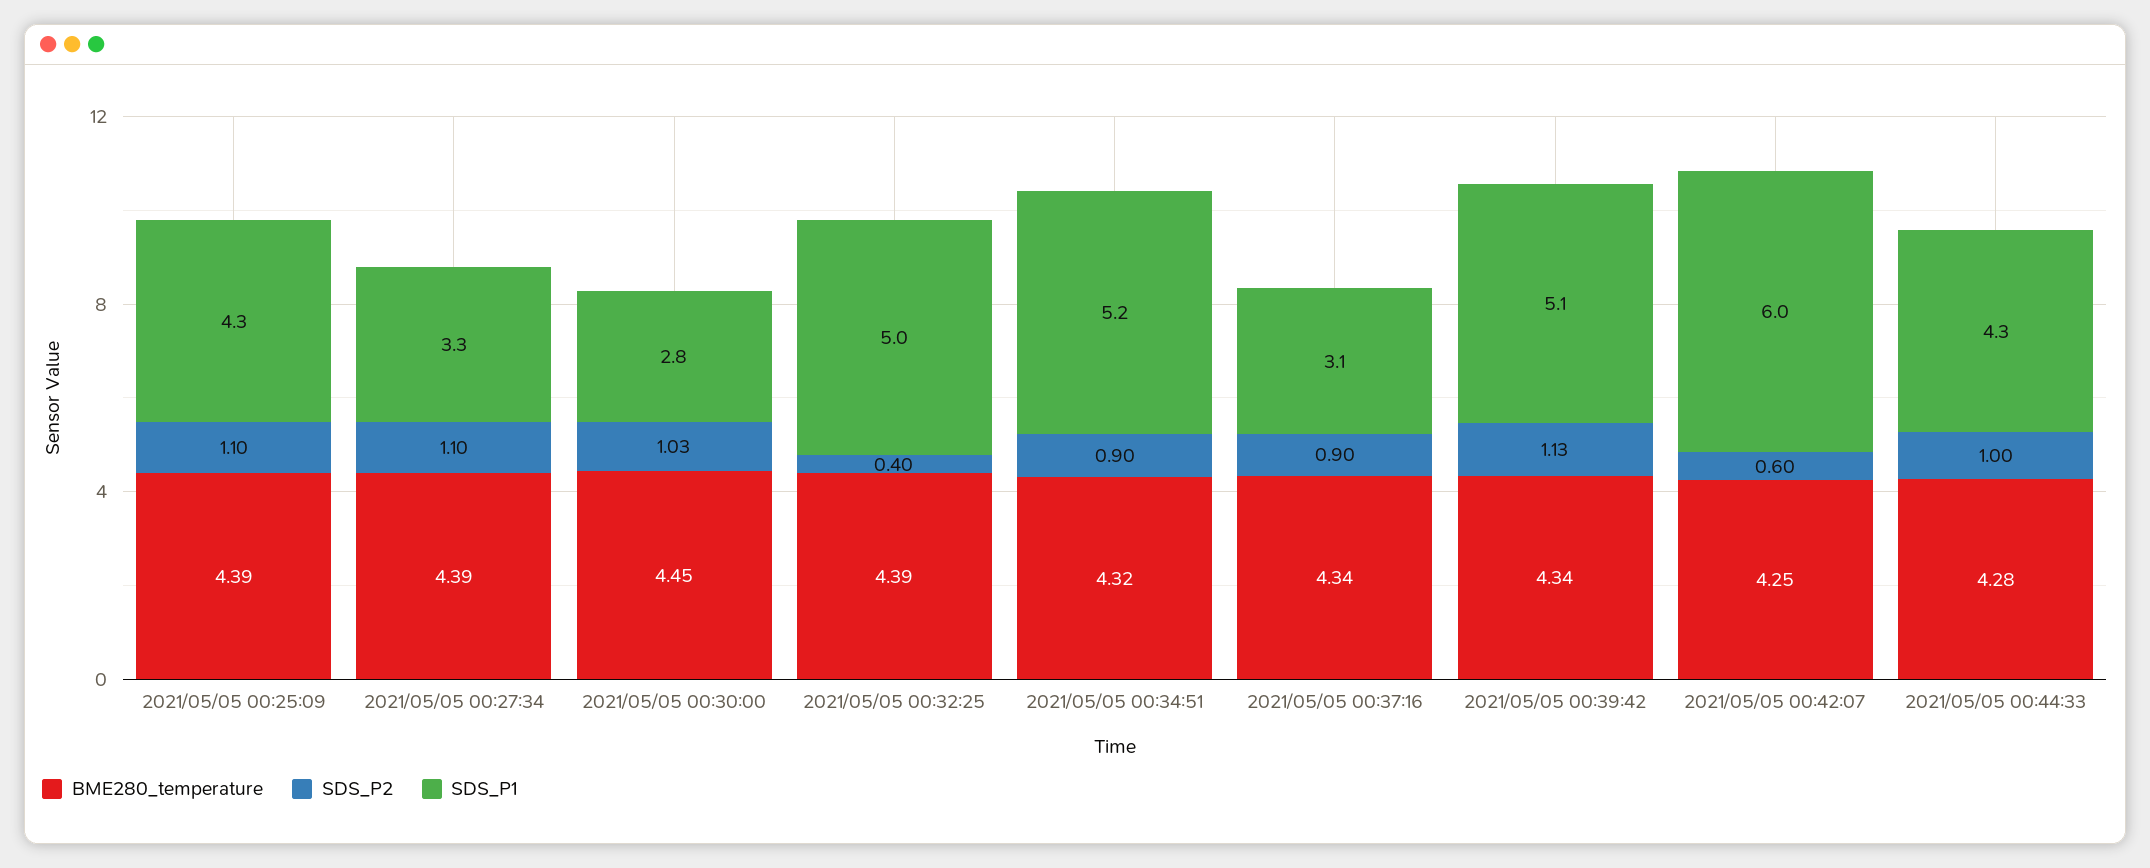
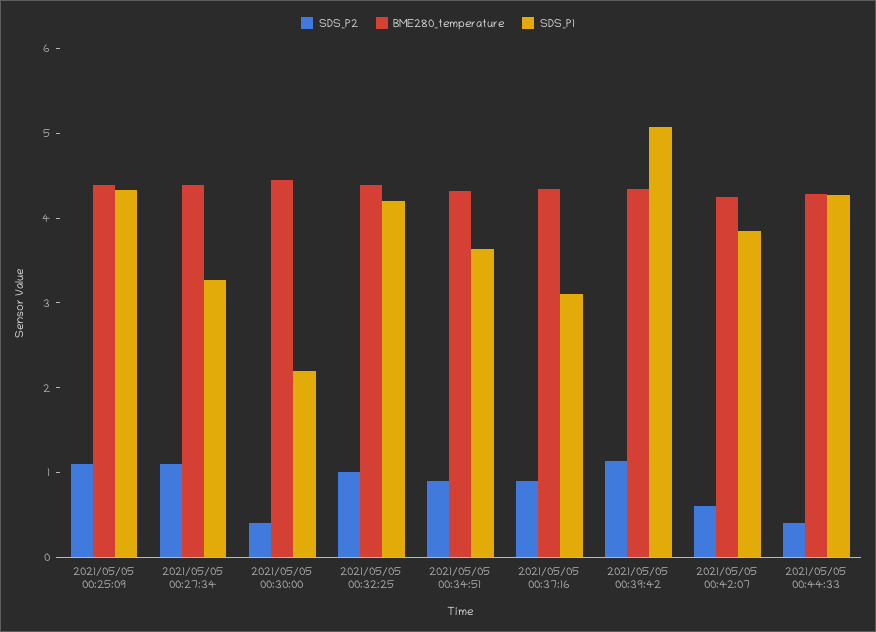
SDS_P2, 2021/05/05 00:30:00: 1.03 -> 0.4
SDS_P1, 2021/05/05 00:30:00: 2.8 -> 2.2
SDS_P2, 2021/05/05 00:32:25: 0.4 -> 1
SDS_P1, 2021/05/05 00:32:25: 5 -> 4.2
SDS_P1, 2021/05/05 00:34:51: 5.2 -> 3.6
SDS_P1, 2021/05/05 00:42:07: 6 -> 3.8
SDS_P2, 2021/05/05 00:44:33: 1 -> 0.4

